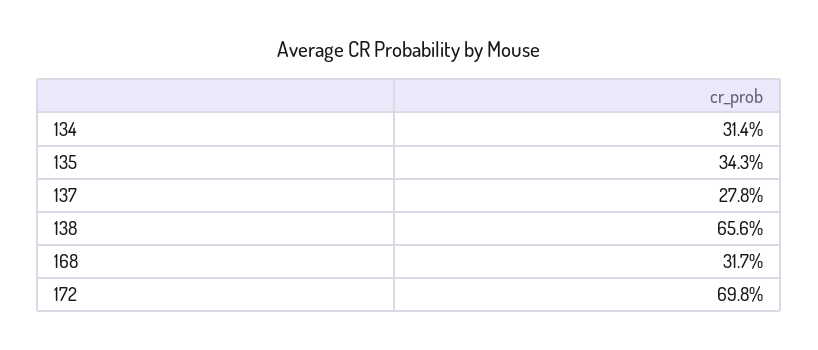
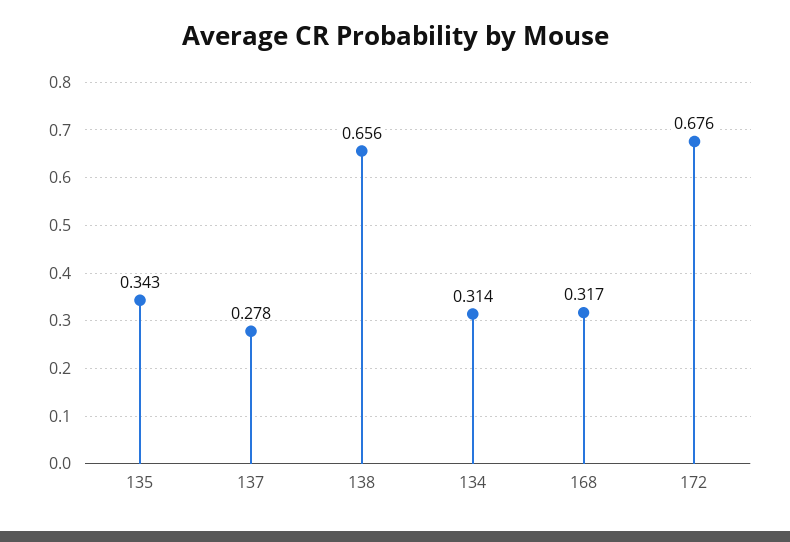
172: 0.698 -> 0.676

